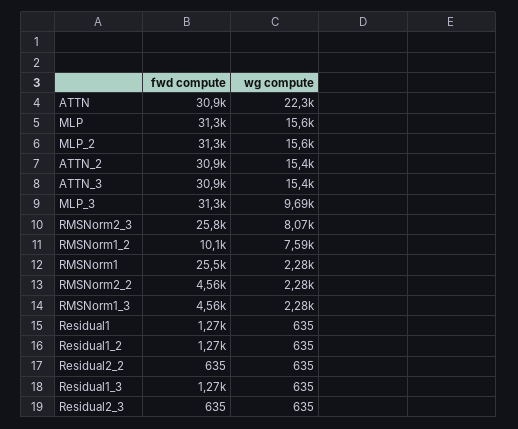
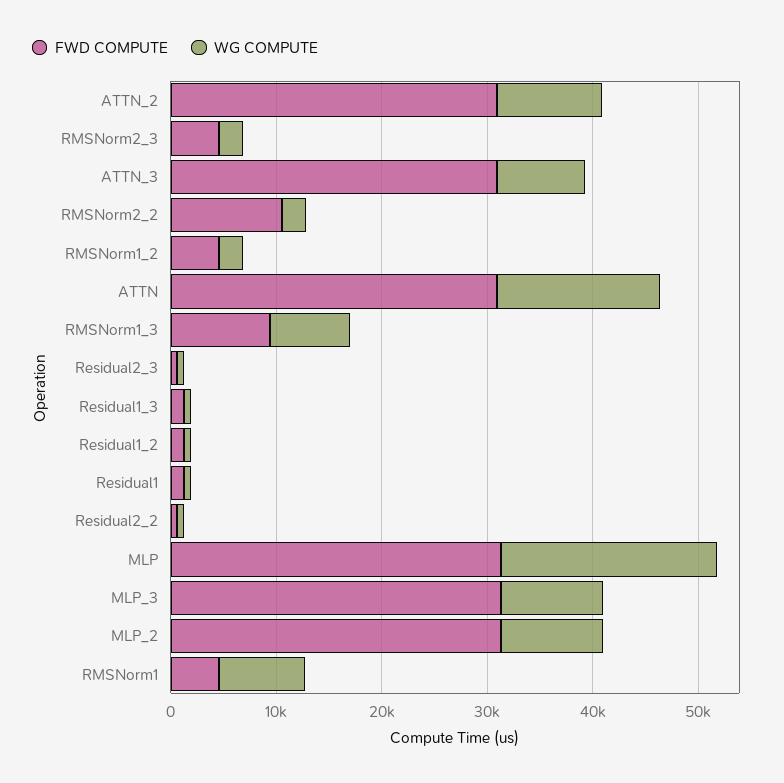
wg compute, ATTN: 22300 -> 16000
wg compute, MLP: 15600 -> 20000
wg compute, MLP_2: 15600 -> 10000
wg compute, ATTN_2: 15400 -> 10000
wg compute, ATTN_3: 15400 -> 8000
fwd compute, RMSNorm2_3: 25800 -> 4000
wg compute, RMSNorm2_3: 8070 -> 2000
fwd compute, RMSNorm1_2: 10100 -> 4000
wg compute, RMSNorm1_2: 7590 -> 2000
fwd compute, RMSNorm1: 25500 -> 4000
wg compute, RMSNorm1: 2280 -> 8000
fwd compute, RMSNorm2_2: 4560 -> 10000
fwd compute, RMSNorm1_3: 4560 -> 10000
wg compute, RMSNorm1_3: 2280 -> 8000

